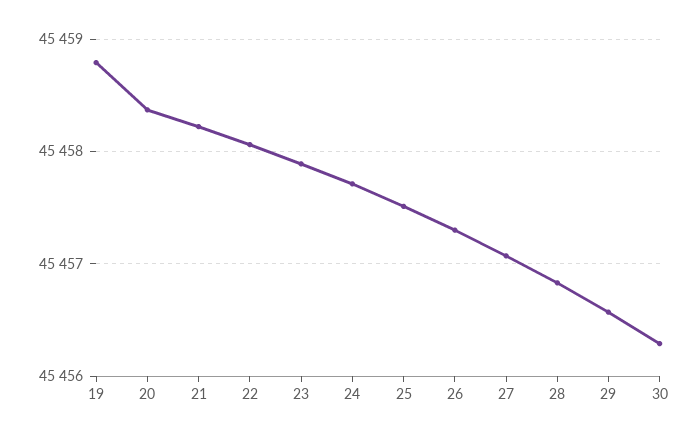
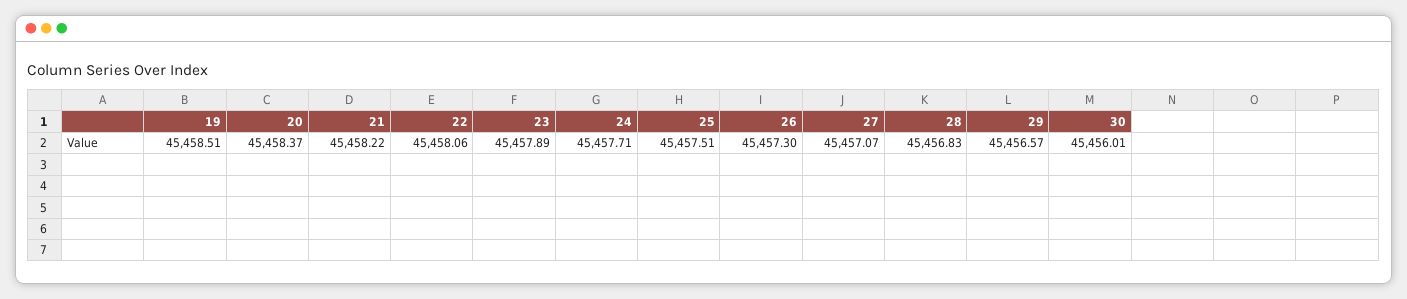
19: 45458.8 -> 45458.51
30: 45456.3 -> 45456.01

